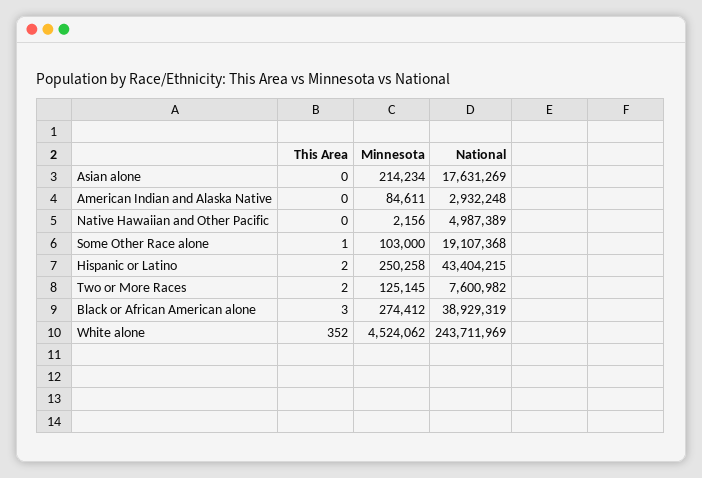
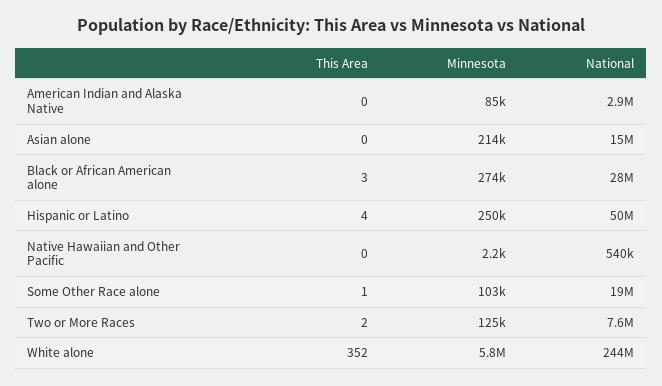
National, Asian alone: 17631269 -> 15000000
National, Native Hawaiian and Other Pacific: 4987389 -> 540000
This Area, Hispanic or Latino: 2 -> 4
National, Hispanic or Latino: 43404215 -> 50000000
National, Black or African American alone: 38929319 -> 28000000
Minnesota, White alone: 4524062 -> 5800000

